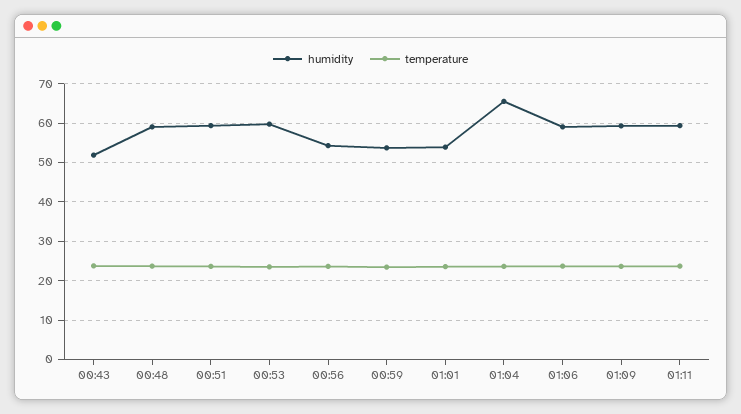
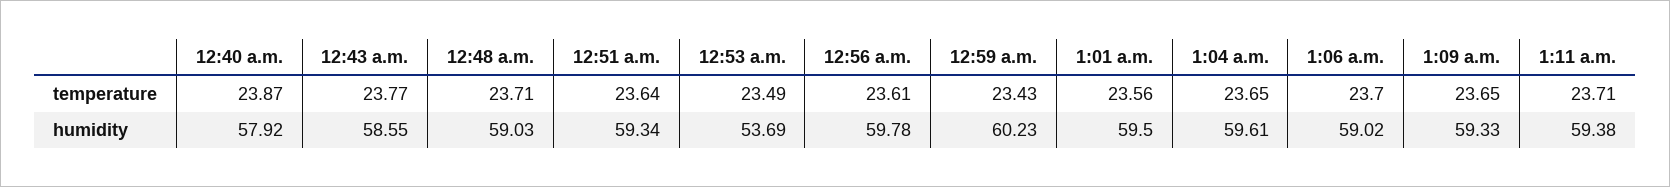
humidity, 00:43: 52 -> 58.55
humidity, 00:53: 60 -> 53.69
humidity, 00:56: 54 -> 59.78
humidity, 00:59: 54 -> 60.23
humidity, 01:01: 54 -> 59.5
humidity, 01:04: 66 -> 59.61
temperature, 12:40 a.m.: none -> 23.87
humidity, 12:40 a.m.: none -> 57.92

